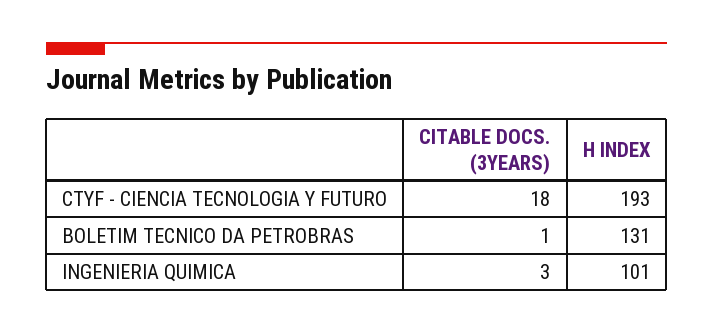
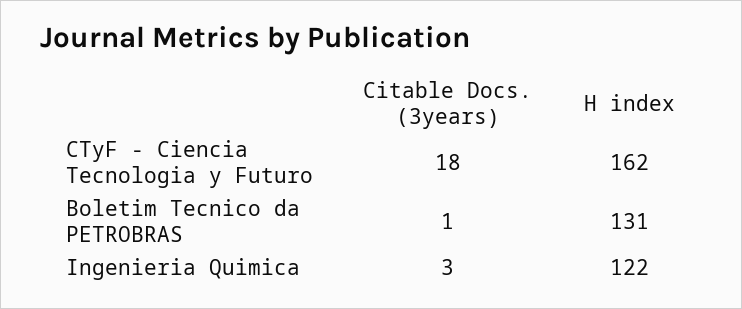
H INDEX, CTYF - CIENCIA TECNOLOGIA Y FUTURO: 193 -> 162
H INDEX, INGENIERIA QUIMICA: 101 -> 122

